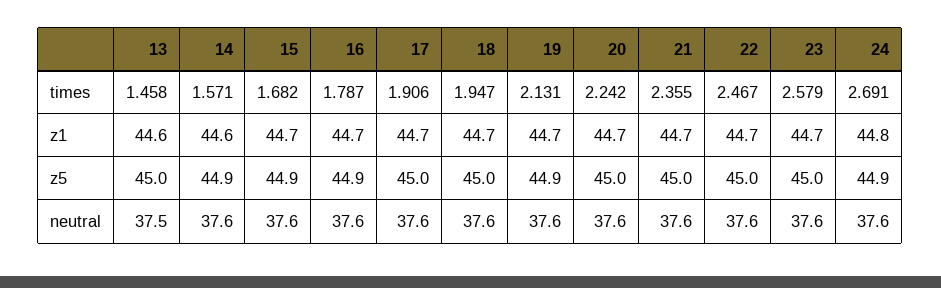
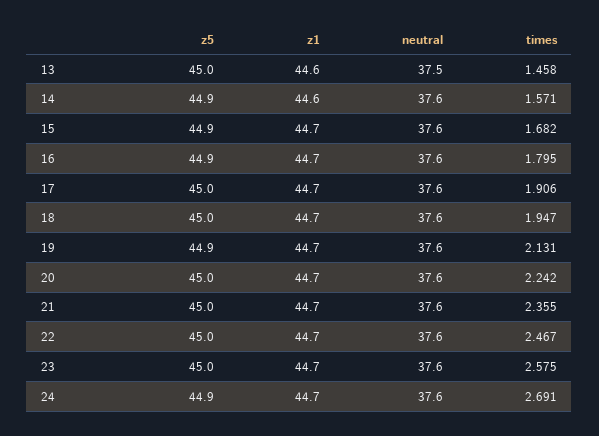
16, times: 1.787 -> 1.795
23, times: 2.579 -> 2.575
24, z1: 44.8 -> 44.7

